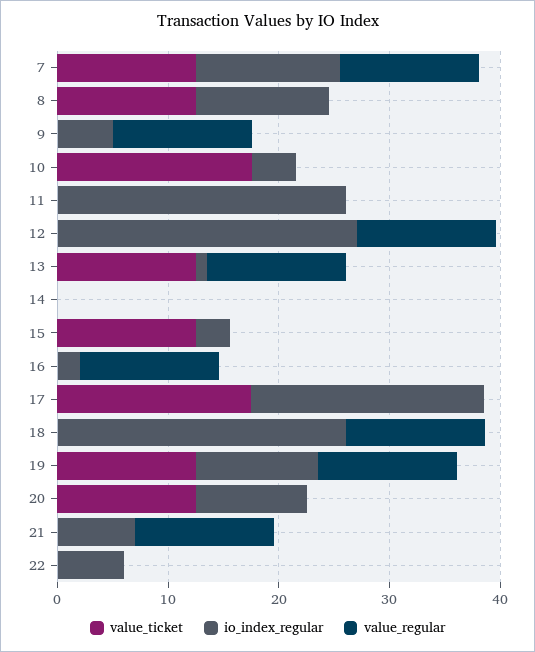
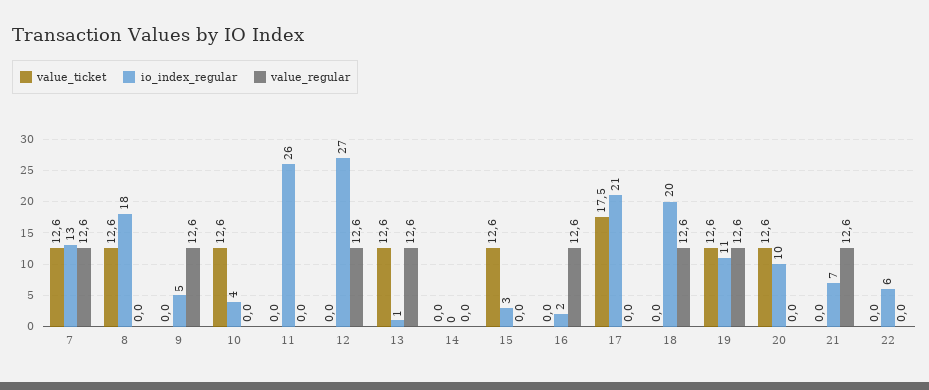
io_index_regular, 8: 12 -> 18
value_ticket, 10: 18 -> 12.6
io_index_regular, 18: 26 -> 20

